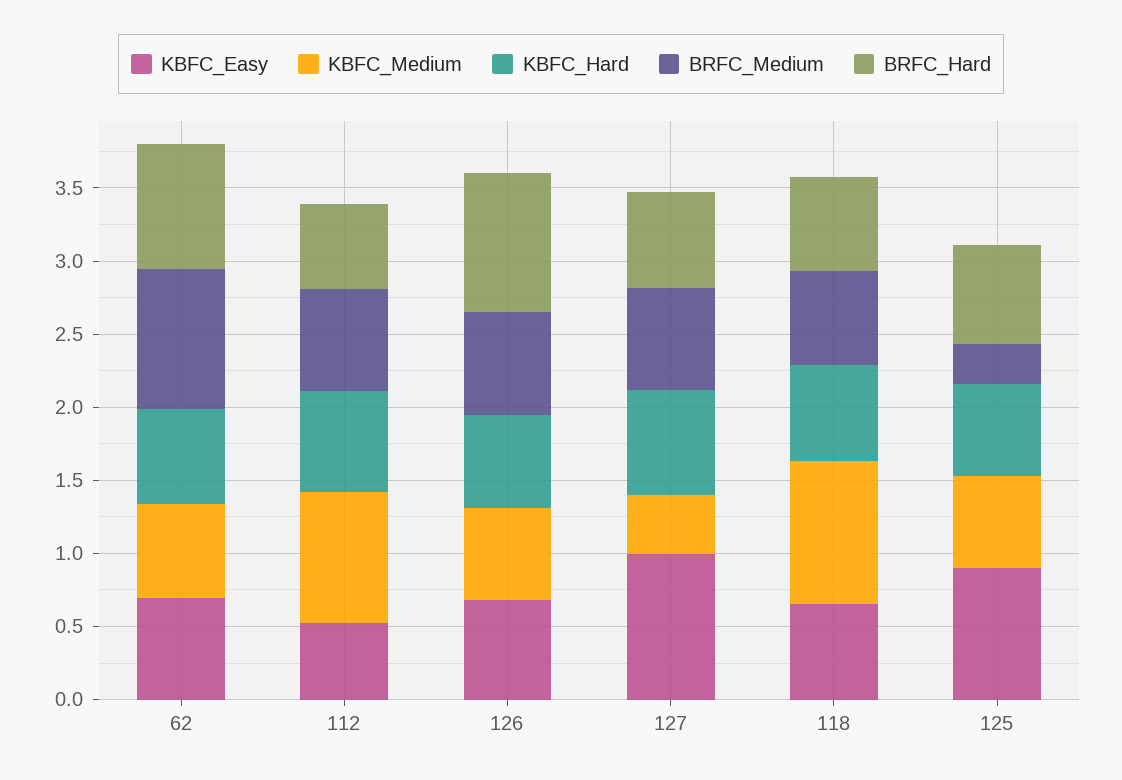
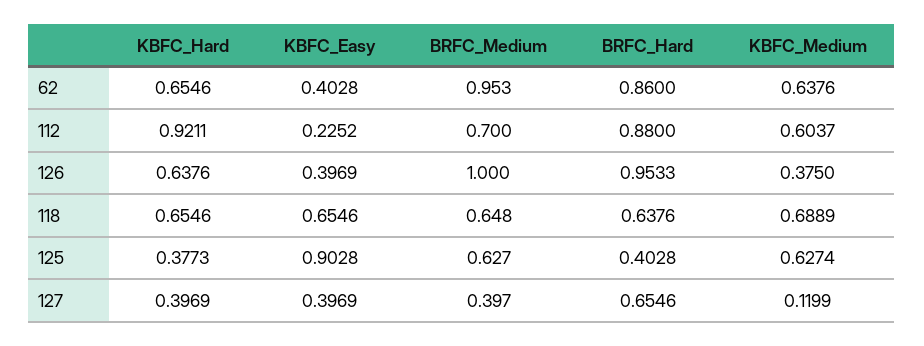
KBFC_Easy, 62: 0.7 -> 0.4028
KBFC_Easy, 112: 0.5 -> 0.2252
KBFC_Medium, 112: 0.9 -> 0.6037
KBFC_Hard, 112: 0.7 -> 0.9211
BRFC_Hard, 112: 0.6 -> 0.88
KBFC_Easy, 126: 0.7 -> 0.3969
KBFC_Medium, 126: 0.6 -> 0.375
BRFC_Medium, 126: 0.7 -> 1
KBFC_Easy, 127: 1 -> 0.3969
KBFC_Medium, 127: 0.4 -> 0.1199
KBFC_Hard, 127: 0.7 -> 0.3969
BRFC_Medium, 127: 0.7 -> 0.397
KBFC_Medium, 118: 1 -> 0.6889
KBFC_Hard, 125: 0.6 -> 0.3773
BRFC_Medium, 125: 0.3 -> 0.627
BRFC_Hard, 125: 0.7 -> 0.4028

